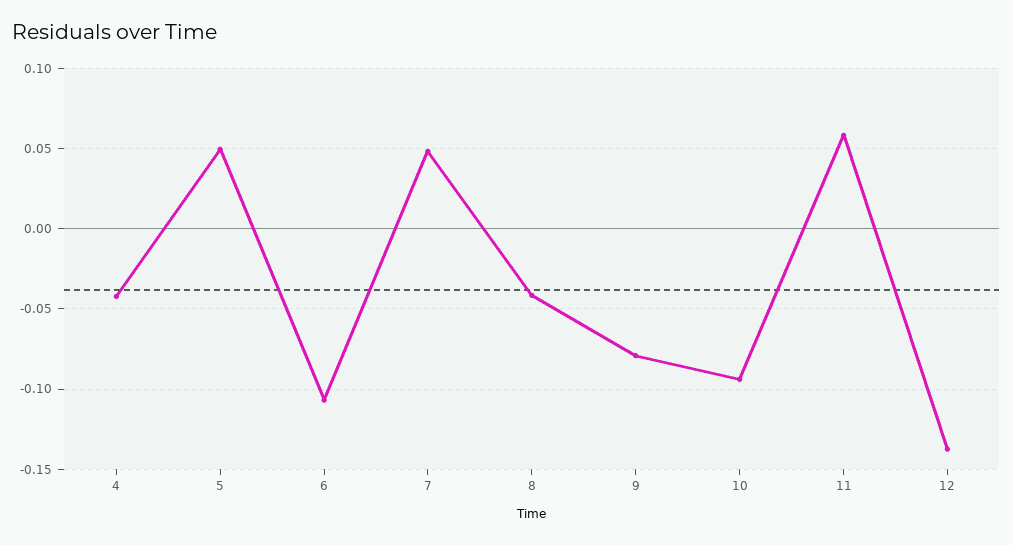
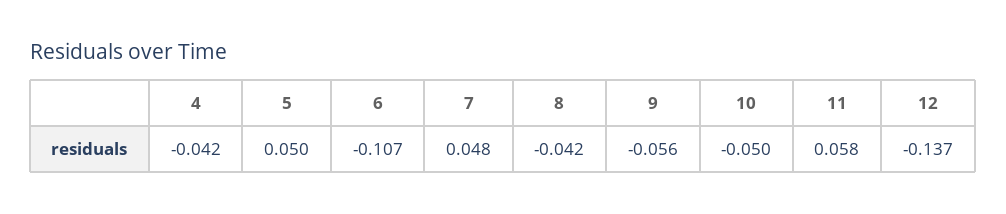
9: -0.08 -> -0.056
10: -0.095 -> -0.05

